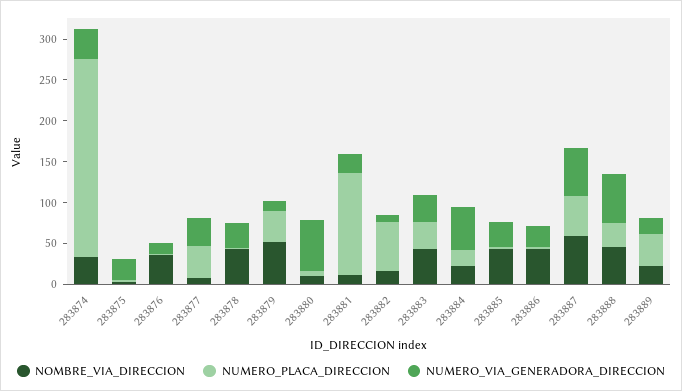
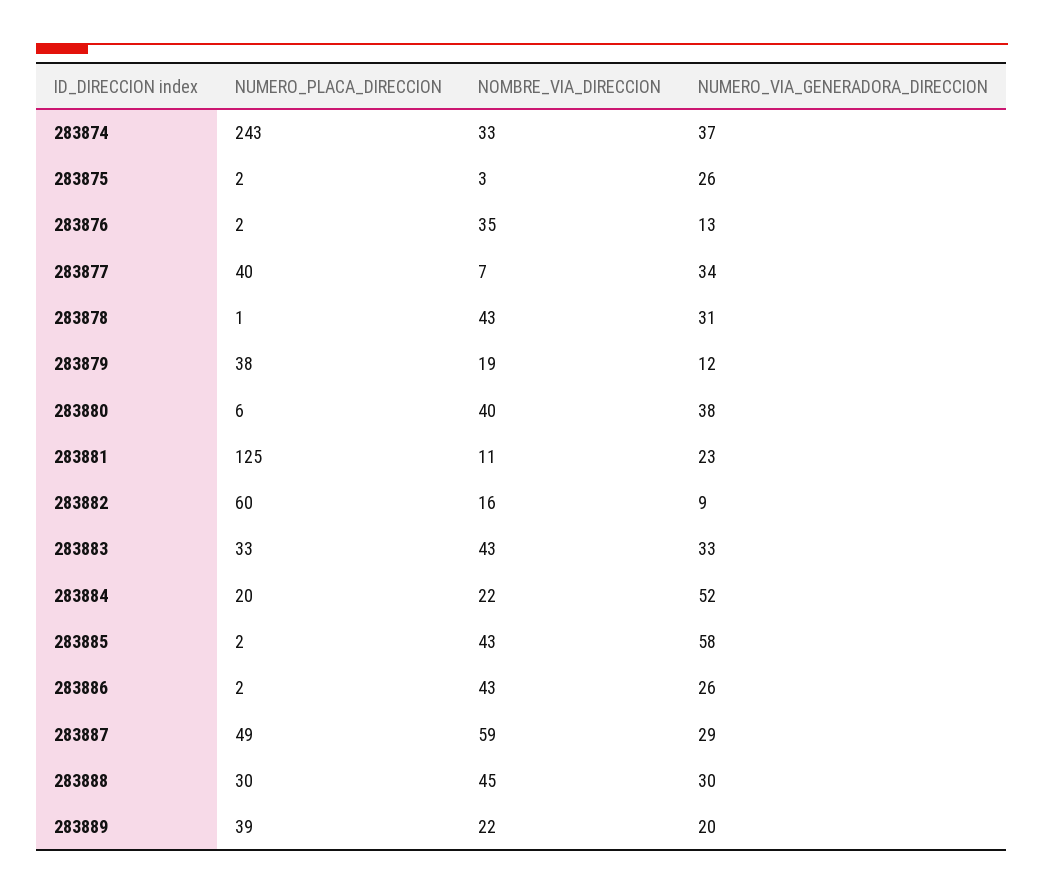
NOMBRE_VIA_DIRECCION, 283879: 50 -> 19
NOMBRE_VIA_DIRECCION, 283880: 10 -> 40
NUMERO_VIA_GENERADORA_DIRECCION, 283880: 60 -> 38
NUMERO_VIA_GENERADORA_DIRECCION, 283885: 30 -> 58
NUMERO_VIA_GENERADORA_DIRECCION, 283887: 60 -> 29
NUMERO_VIA_GENERADORA_DIRECCION, 283888: 60 -> 30

